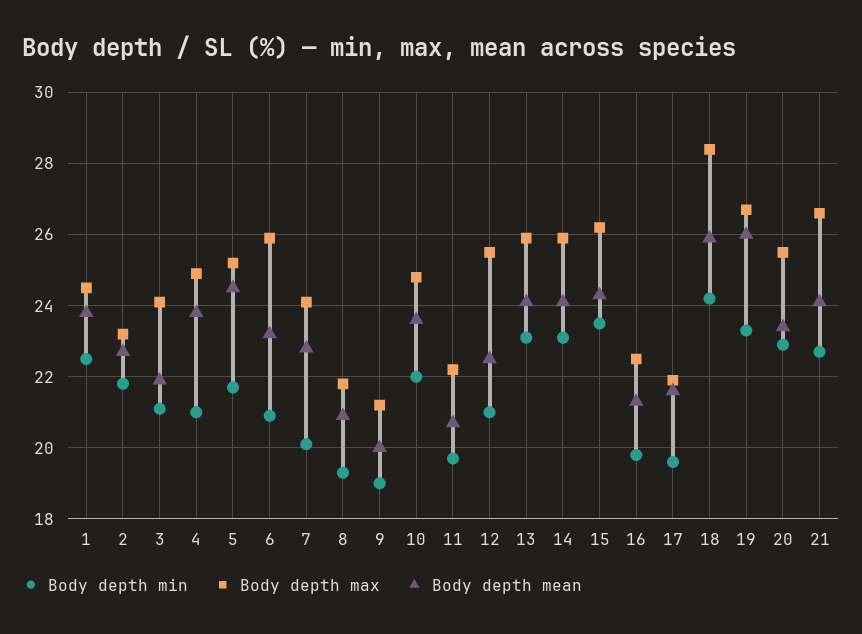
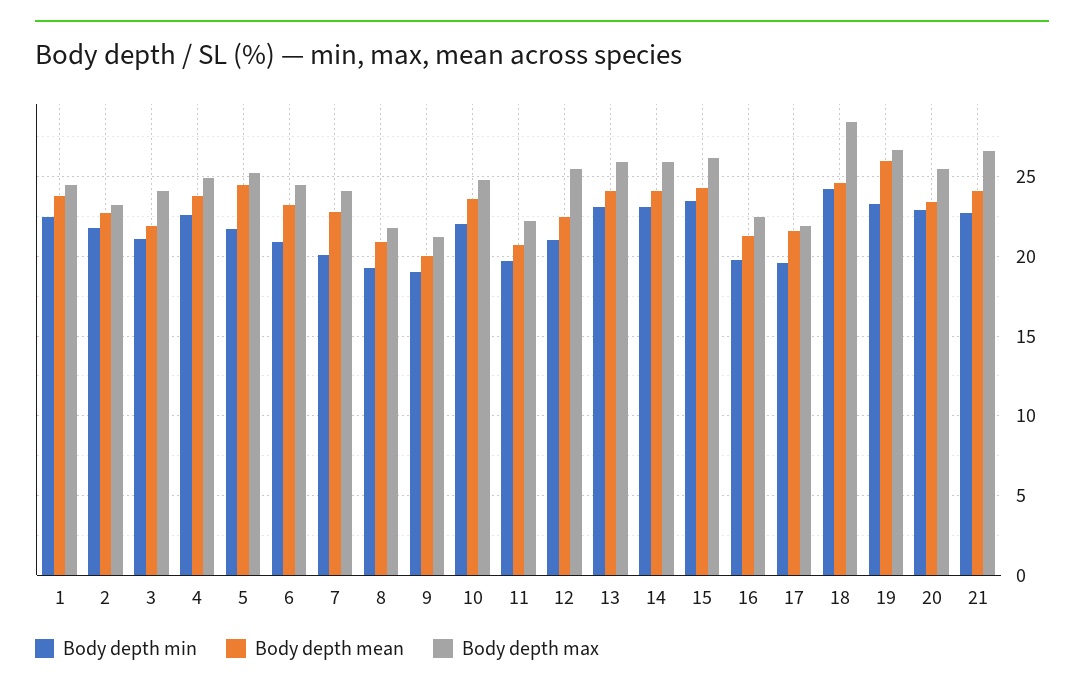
Body depth min, 4: 21 -> 22.5
Body depth max, 6: 26 -> 24.5
Body depth mean, 18: 26 -> 24.5

